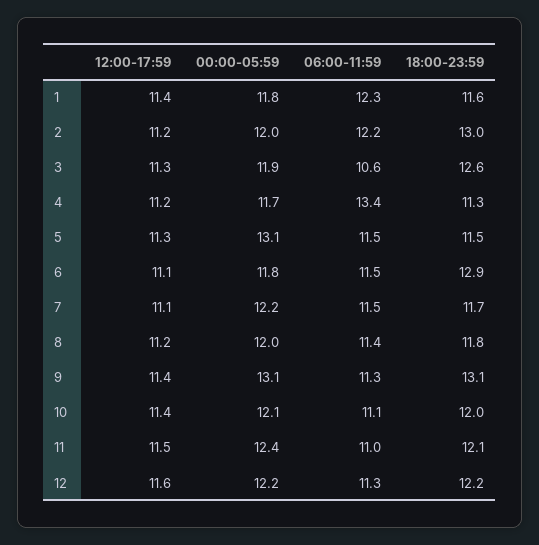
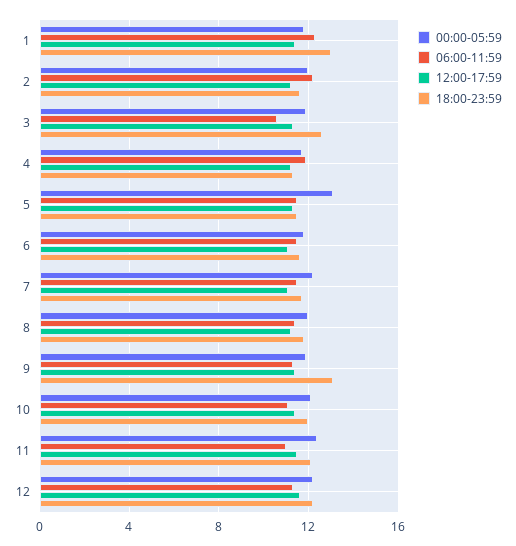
18:00-23:59, 1: 11.6 -> 13
18:00-23:59, 2: 13 -> 11.5
06:00-11:59, 4: 13.4 -> 12
18:00-23:59, 6: 12.9 -> 11.5
00:00-05:59, 9: 13.1 -> 12

